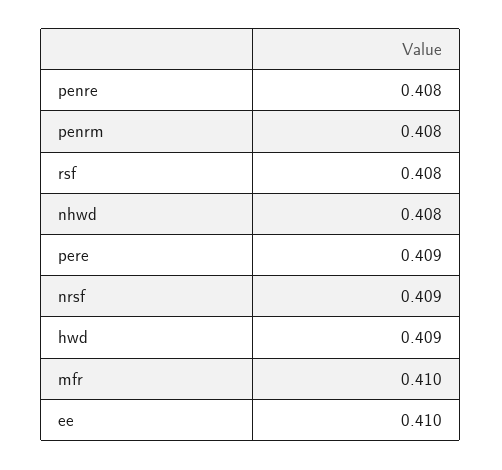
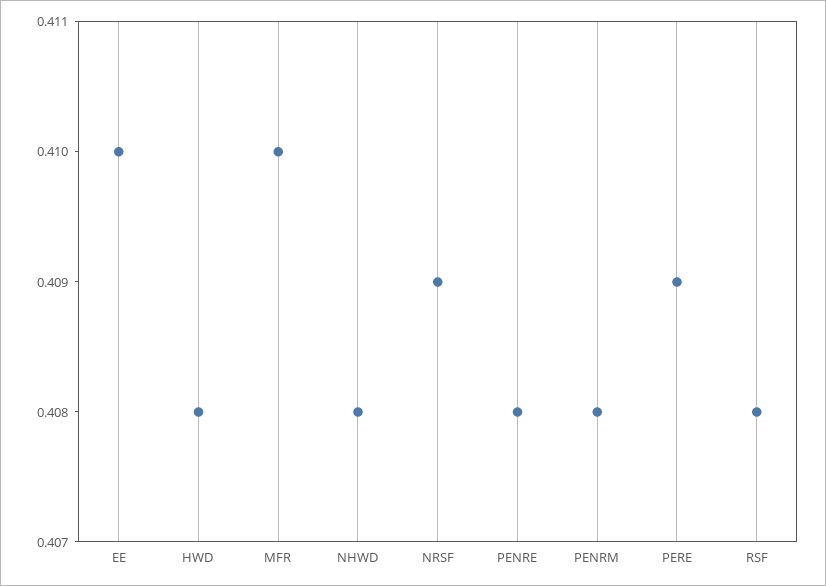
hwd: 0.409 -> 0.408

